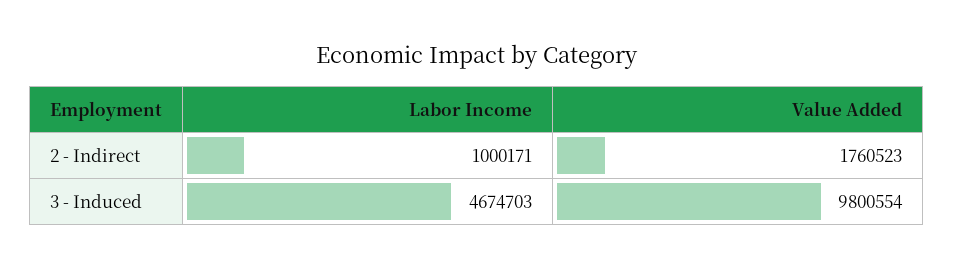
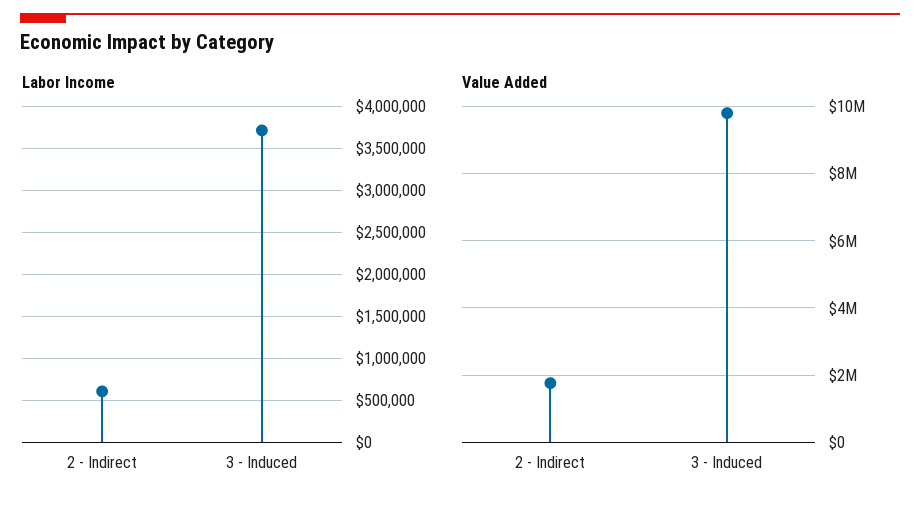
Labor Income, 2 - Indirect: 1000171 -> 600000
Labor Income, 3 - Induced: 4674703 -> 3700000

